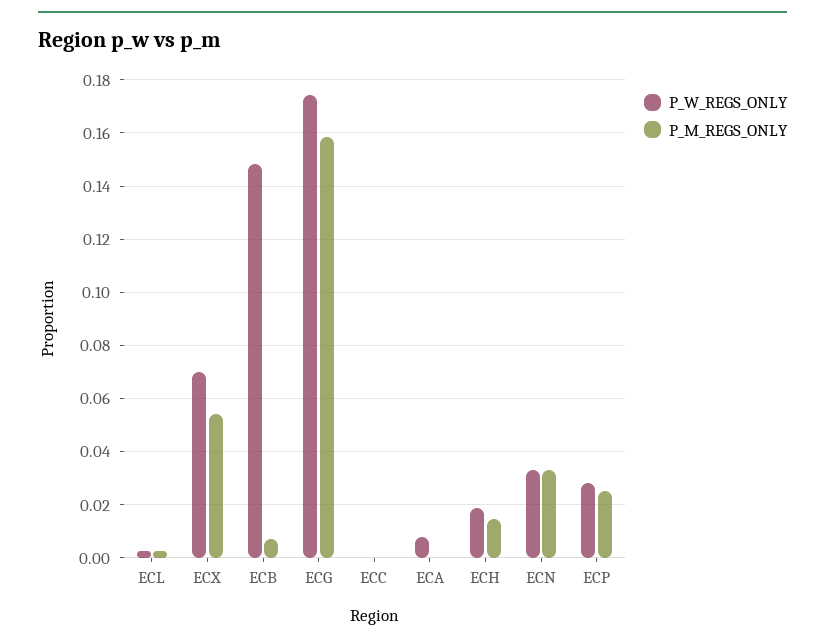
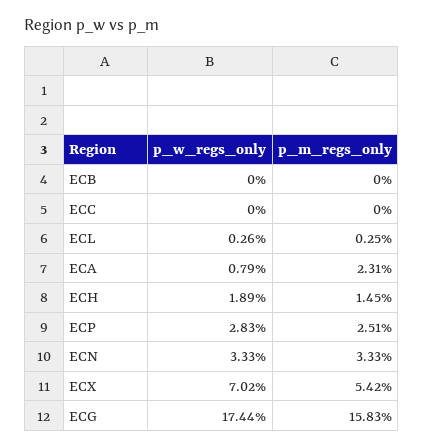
P_W_REGS_ONLY, ECB: 0.1475 -> 0
P_M_REGS_ONLY, ECB: 0.0075 -> 0
P_M_REGS_ONLY, ECA: 0 -> 0.0231

